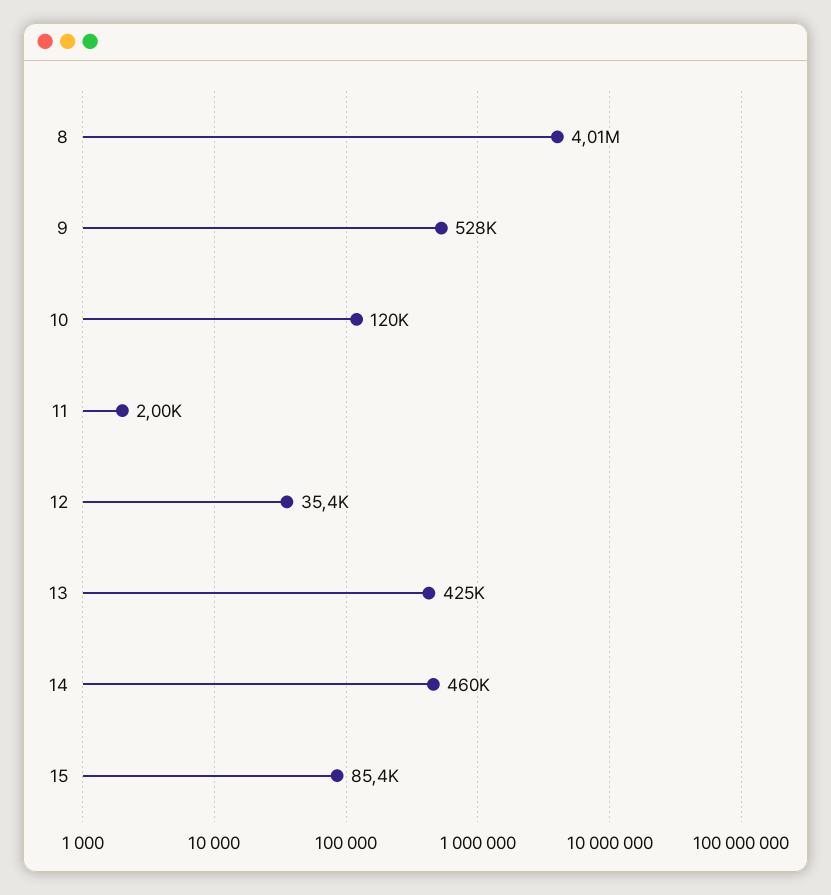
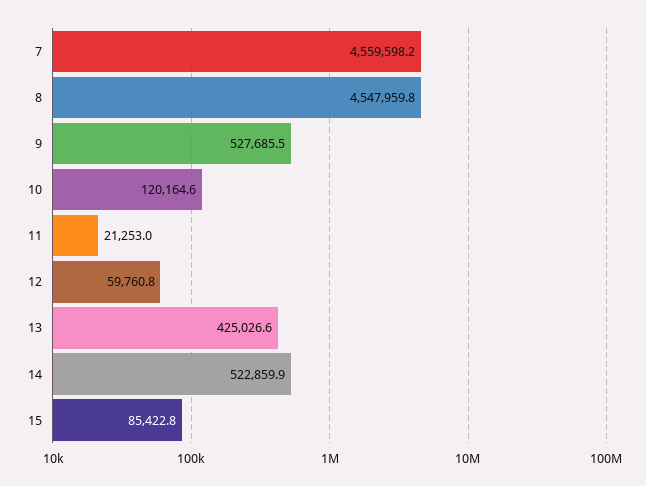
8: 4010000 -> 4547959.8
11: 2000 -> 21253
12: 35400 -> 59760.8
14: 460000 -> 522859.9
7: none -> 4559598.2

